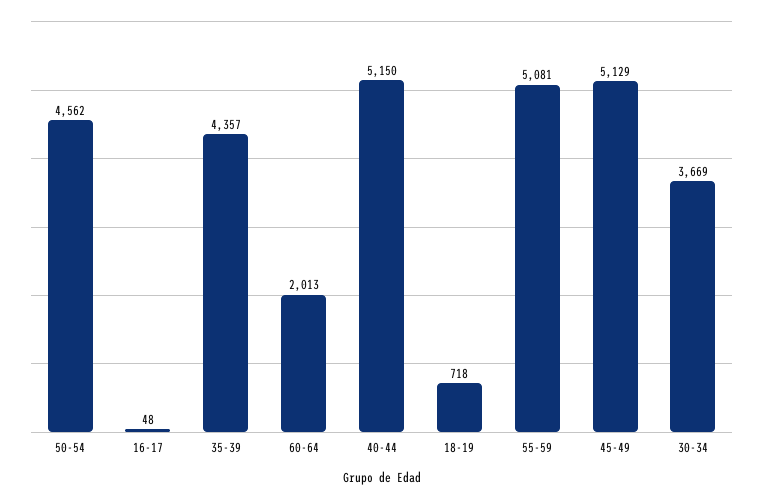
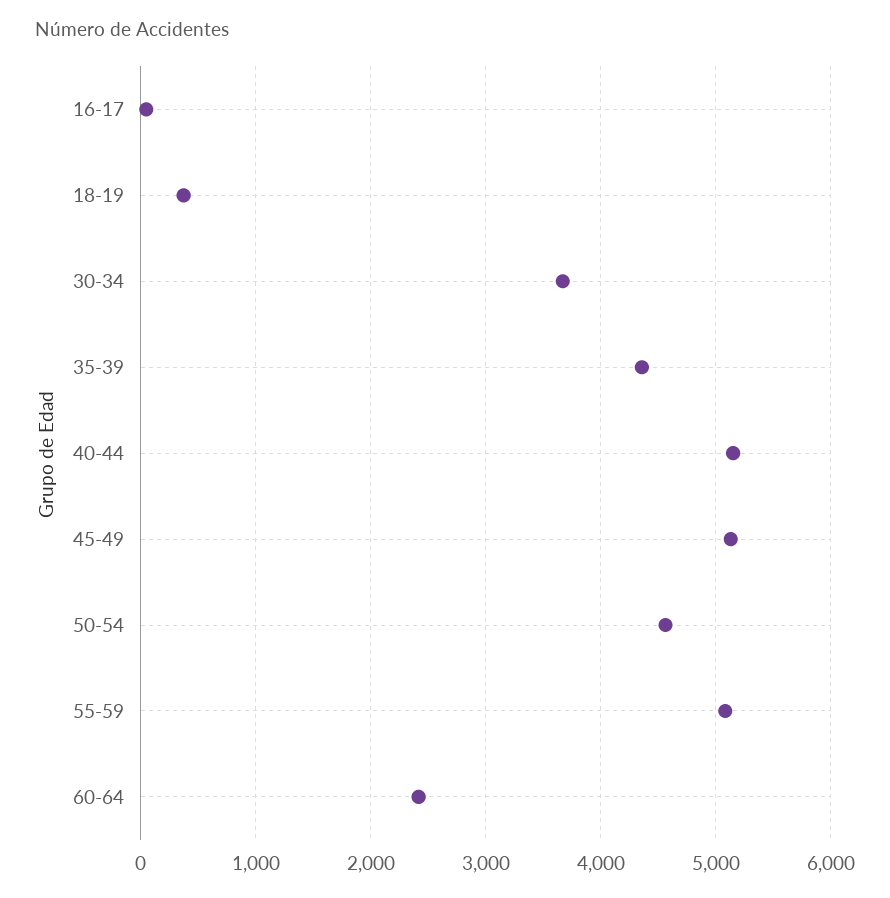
60-64: 2013 -> 2400
18-19: 718 -> 400

